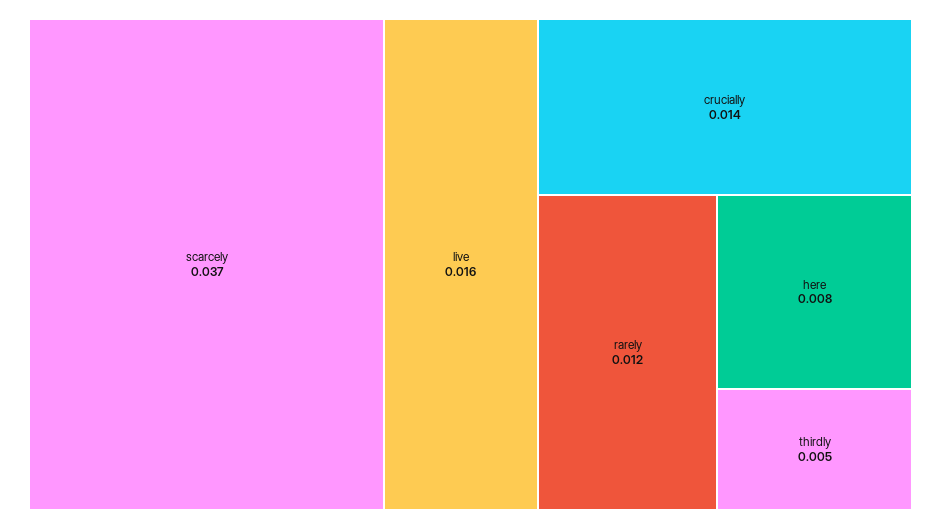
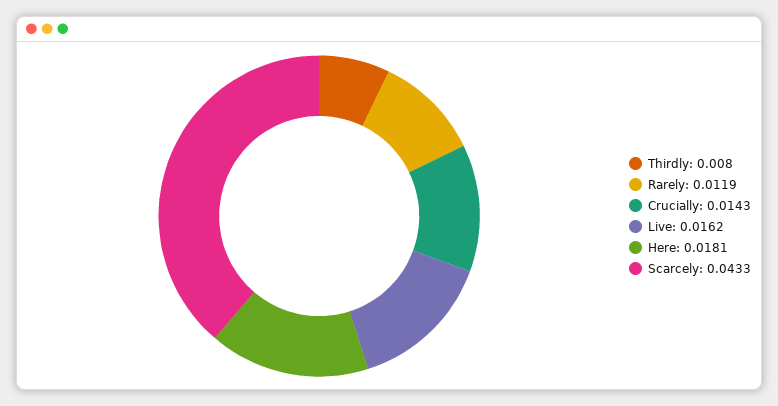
scarcely: 0.037 -> 0.0433
here: 0.008 -> 0.0181
thirdly: 0.005 -> 0.008

